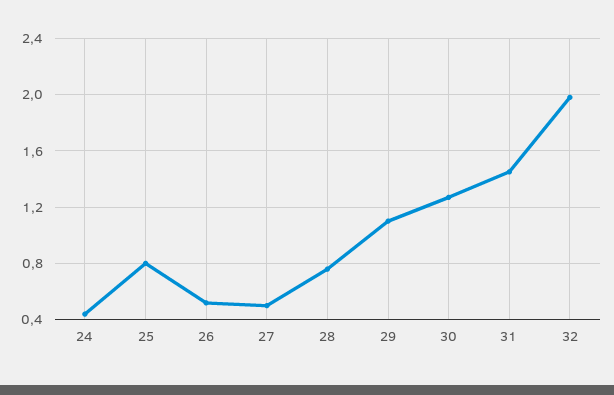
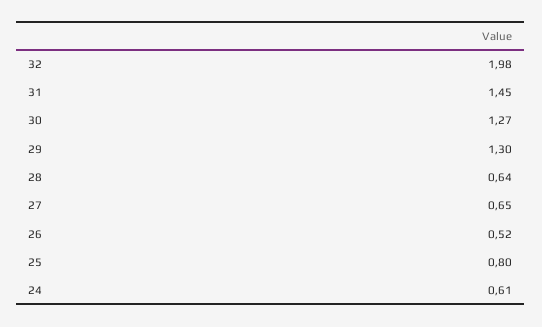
24: 0.45 -> 0.61
27: 0.5 -> 0.65
28: 0.75 -> 0.64
29: 1.1 -> 1.3

